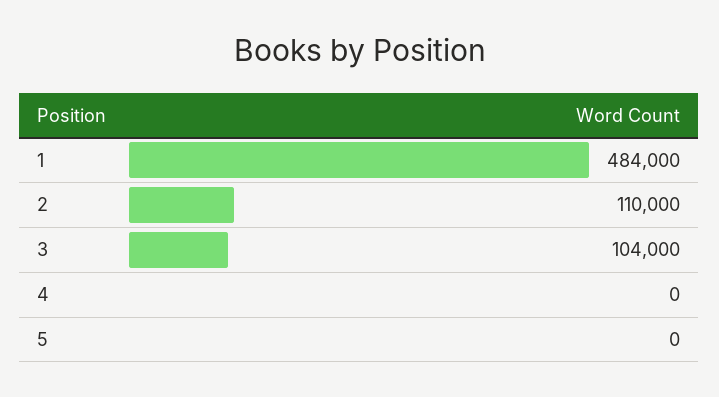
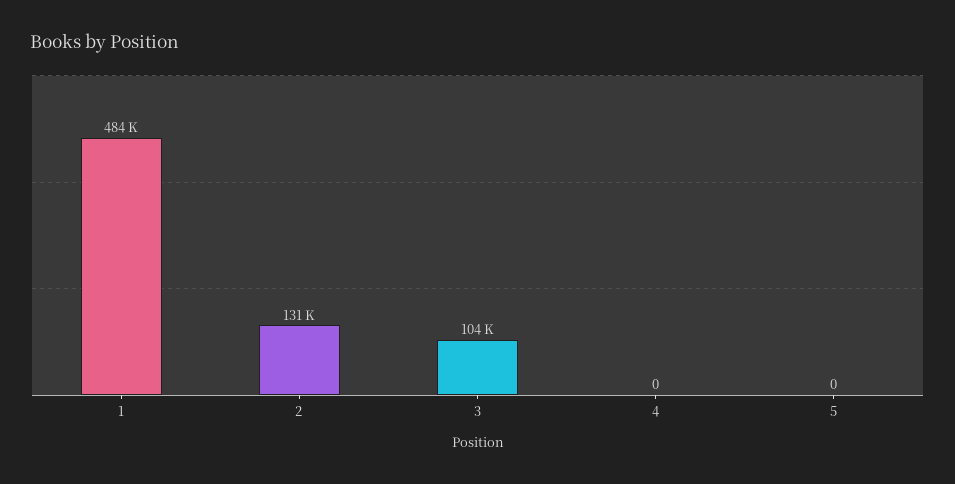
2: 110000 -> 131000

